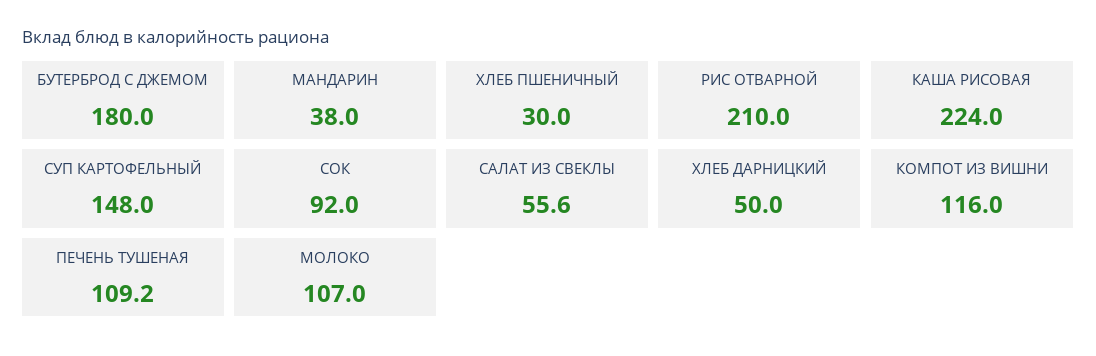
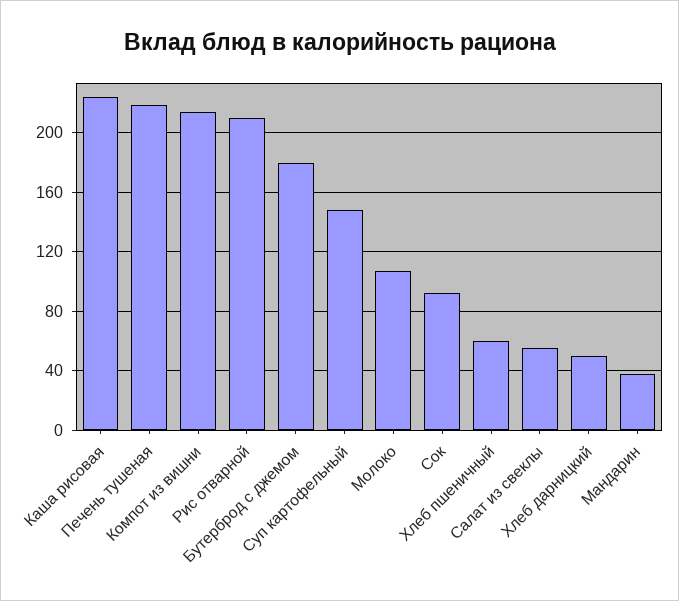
ХЛЕБ ПШЕНИЧНЫЙ: 30 -> 60
КОМПОТ ИЗ ВИШНИ: 116 -> 215
ПЕЧЕНЬ ТУШЕНАЯ: 109.2 -> 220

